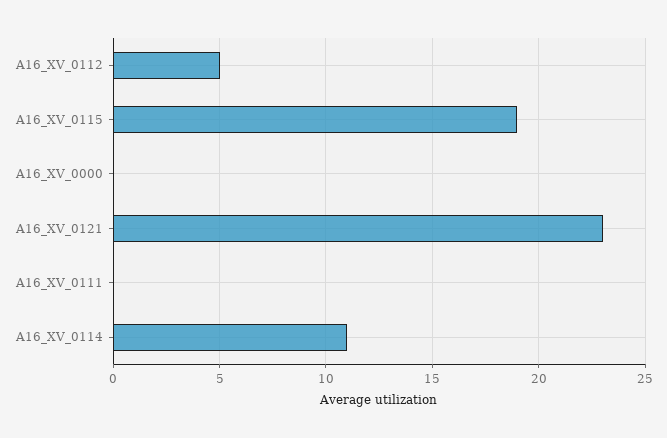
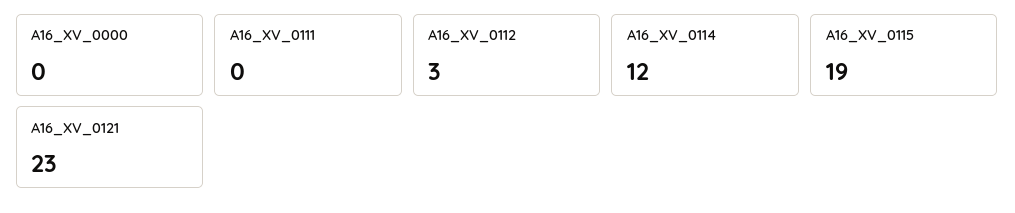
A16_XV_0112: 5 -> 3
A16_XV_0114: 11 -> 12

